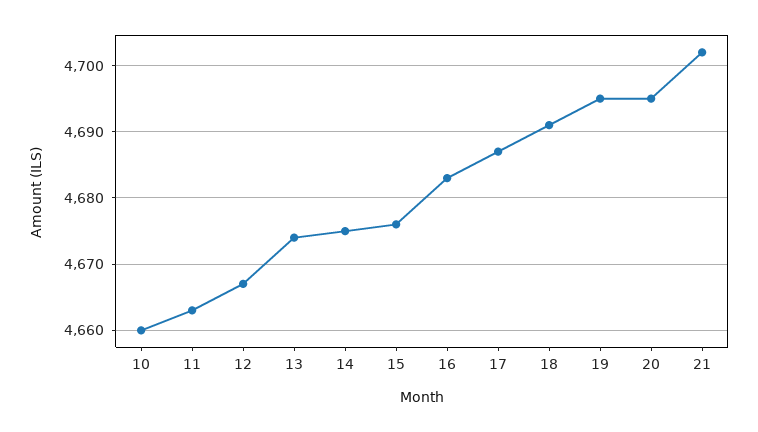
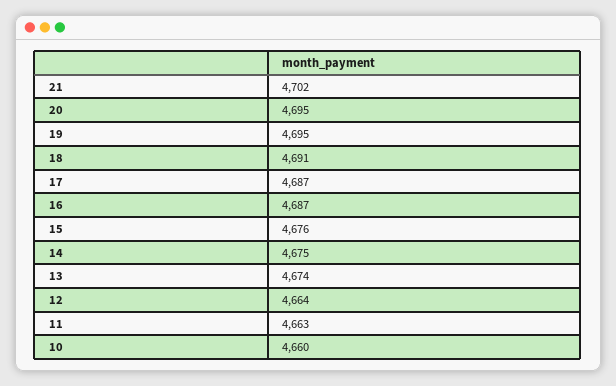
12: 4667 -> 4664
16: 4683 -> 4687

